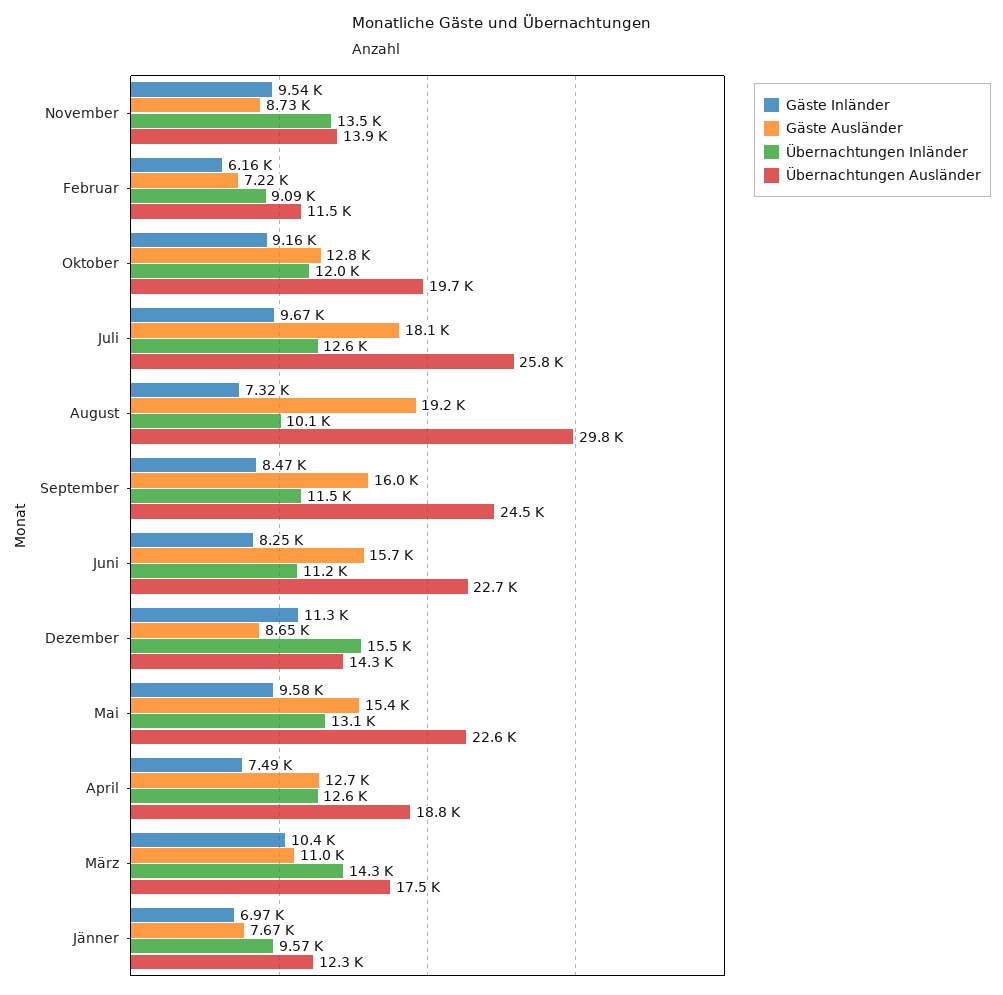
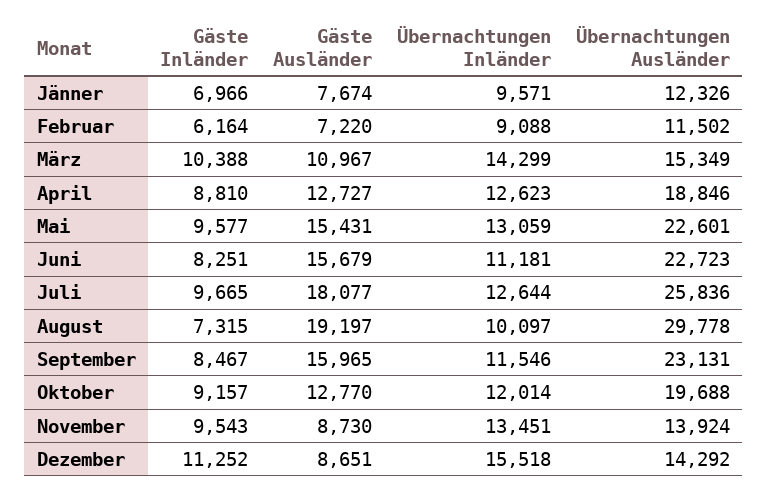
Übernachtungen Ausländer, September: 24500 -> 23131
Gäste Inländer, April: 7490 -> 8810
Übernachtungen Ausländer, März: 17500 -> 15349

